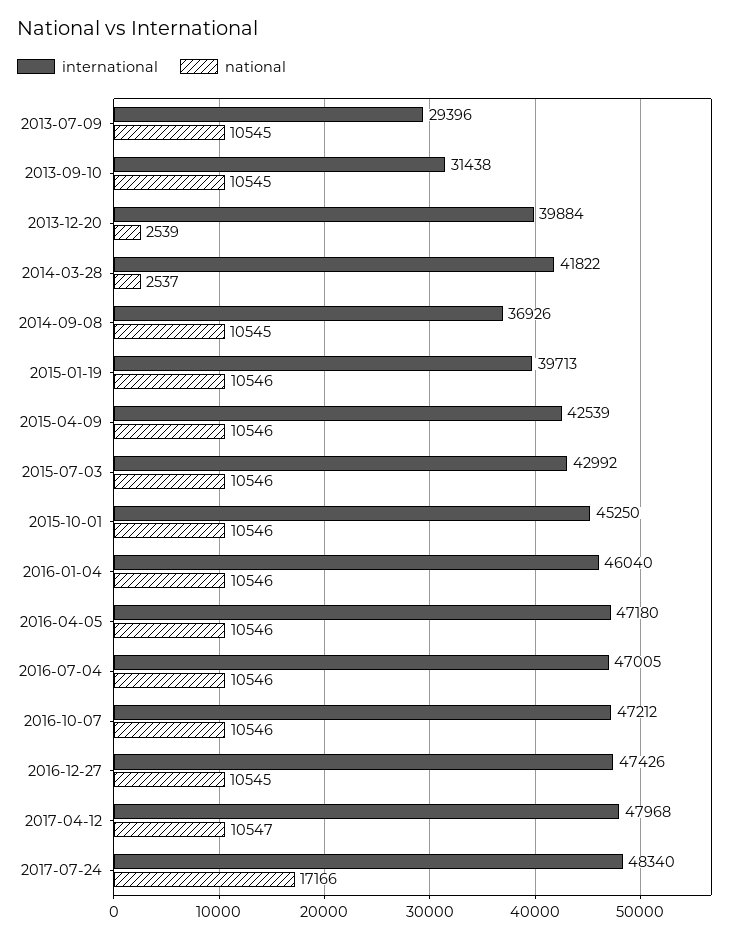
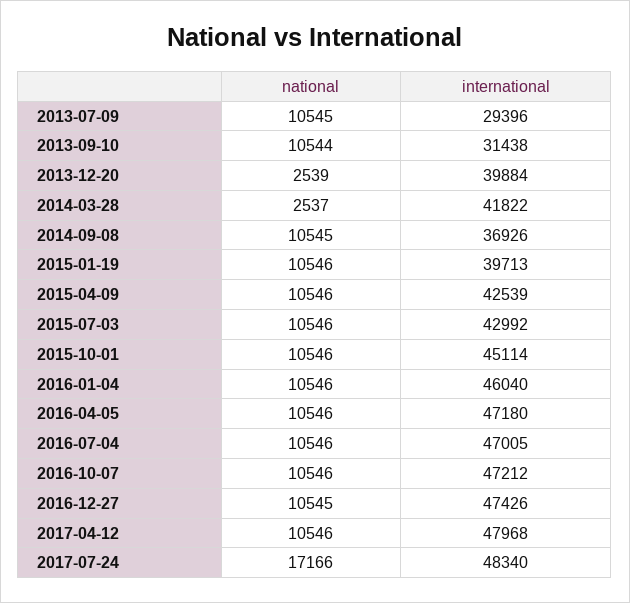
national, 2013-09-10: 10545 -> 10544
international, 2015-10-01: 45250 -> 45114
national, 2017-04-12: 10547 -> 10546

